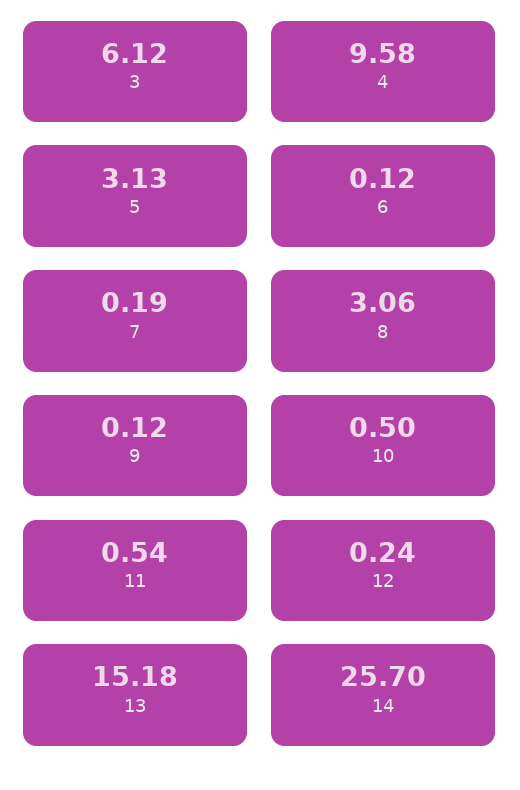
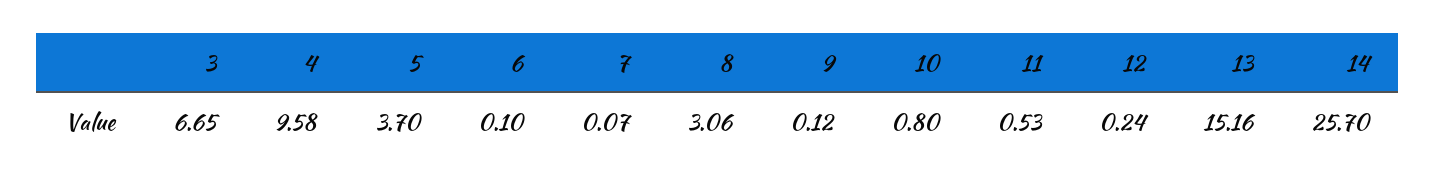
3: 6.12 -> 6.65
5: 3.13 -> 3.7
6: 0.12 -> 0.1
7: 0.19 -> 0.07
10: 0.5 -> 0.8
11: 0.54 -> 0.53
13: 15.18 -> 15.16

